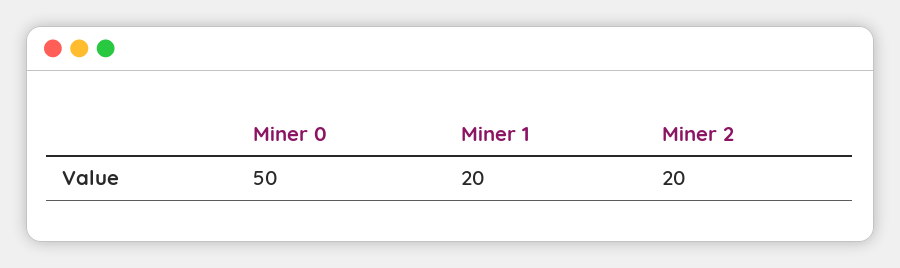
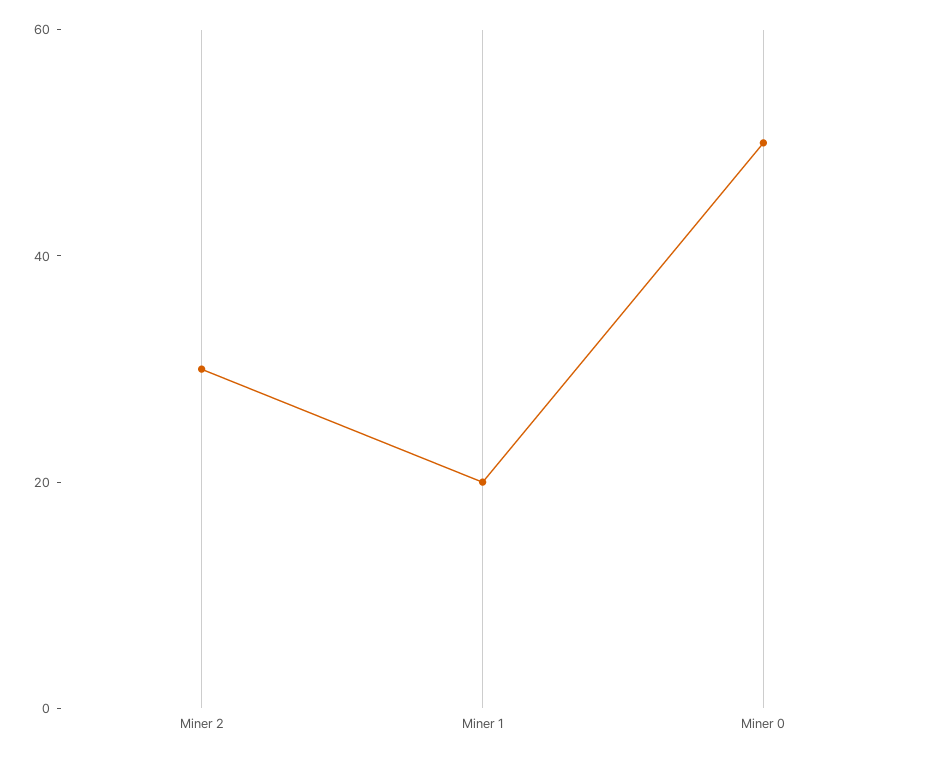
Miner 2: 20 -> 30

